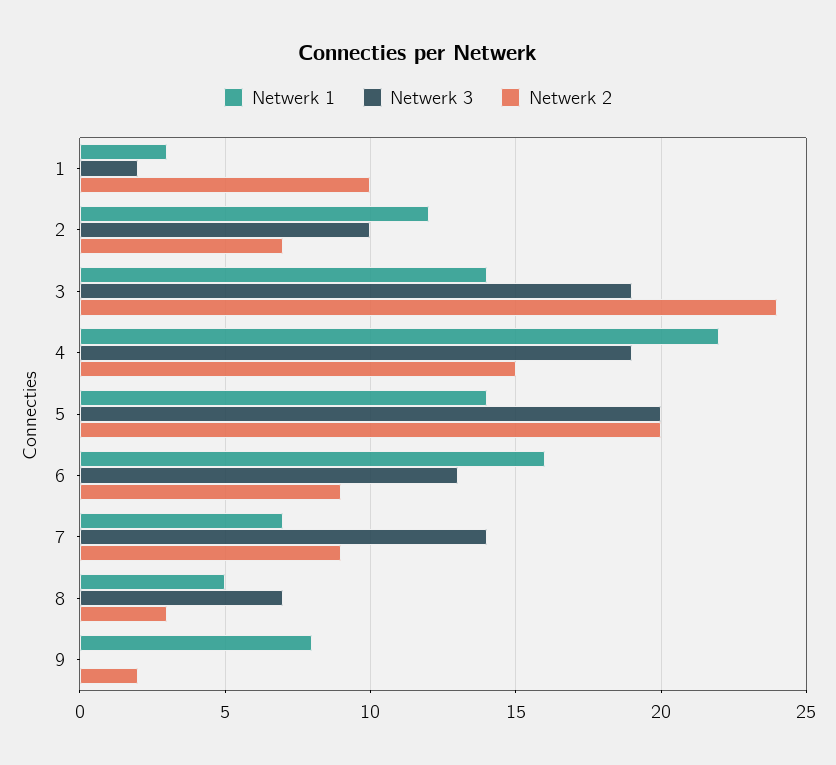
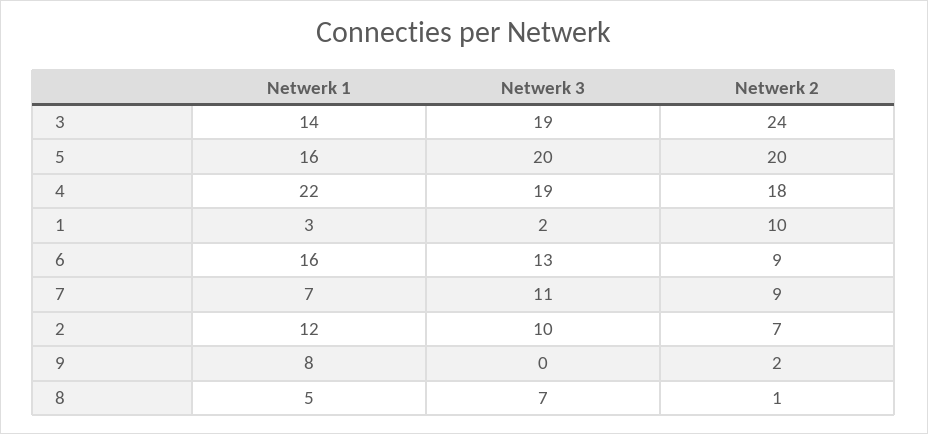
Netwerk 2, 4: 15 -> 18
Netwerk 1, 5: 14 -> 16
Netwerk 3, 7: 14 -> 11
Netwerk 2, 8: 3 -> 1

